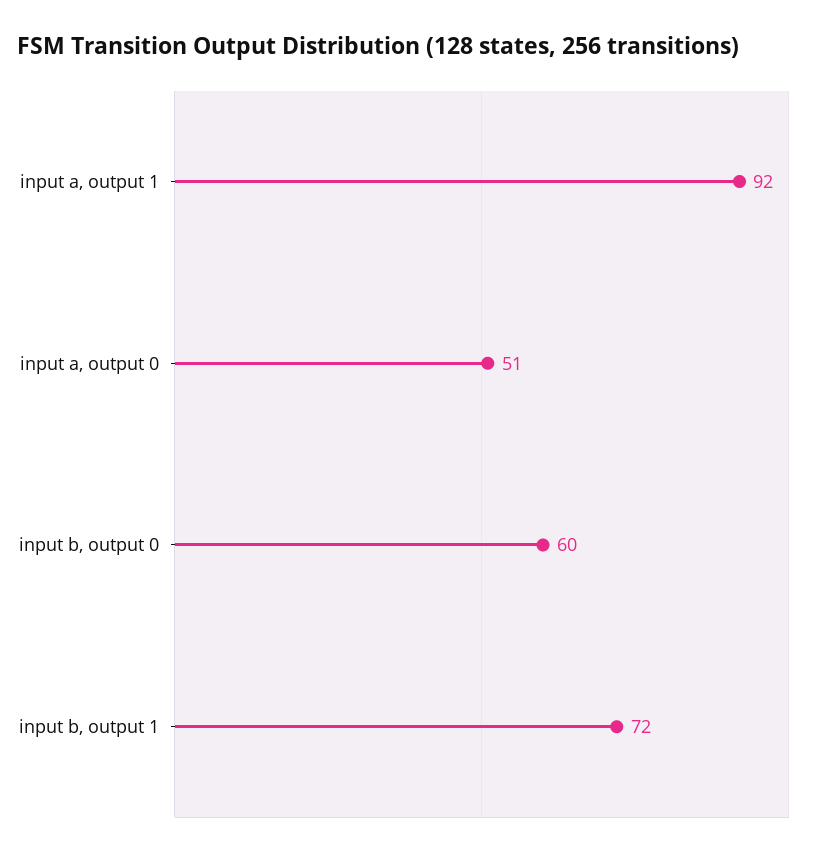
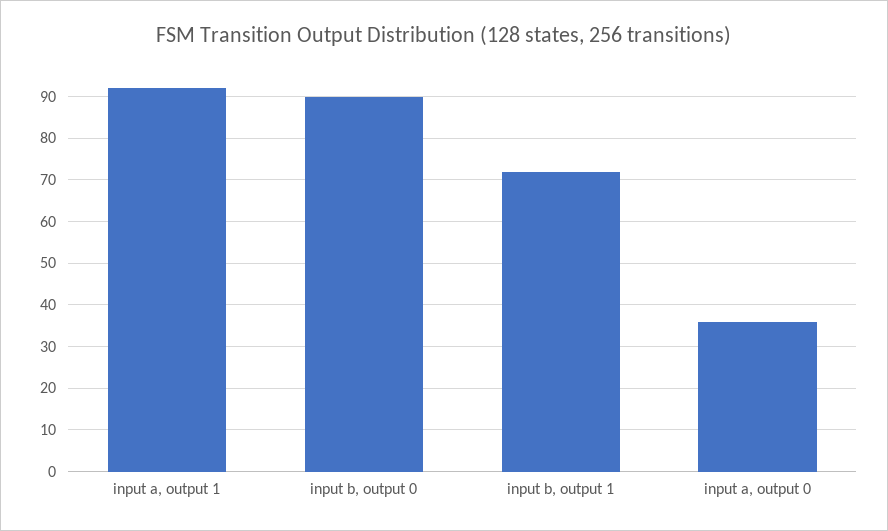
input a, output 0: 51 -> 35
input b, output 0: 60 -> 90

